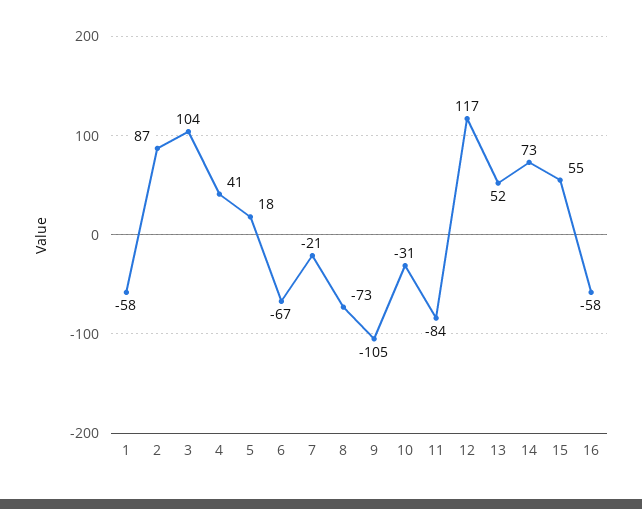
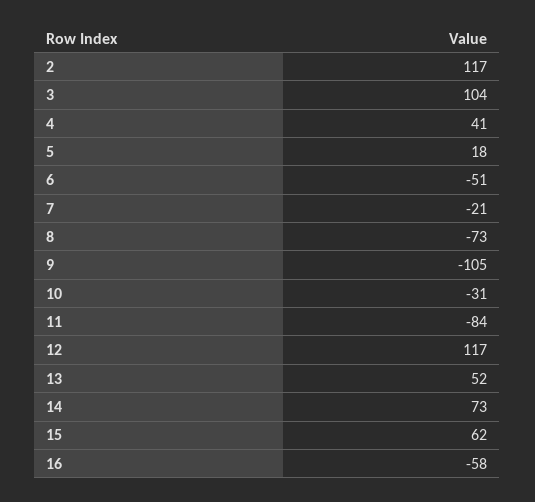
1: -58 -> none
2: 87 -> 117
6: -67 -> -51
15: 55 -> 62

